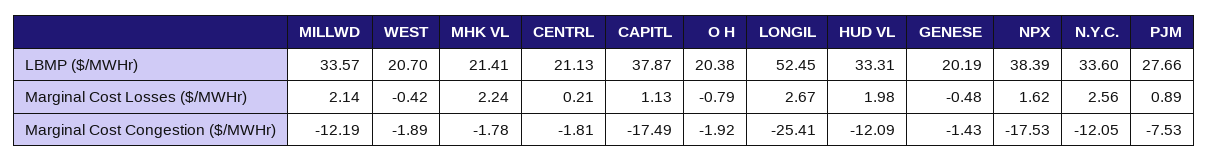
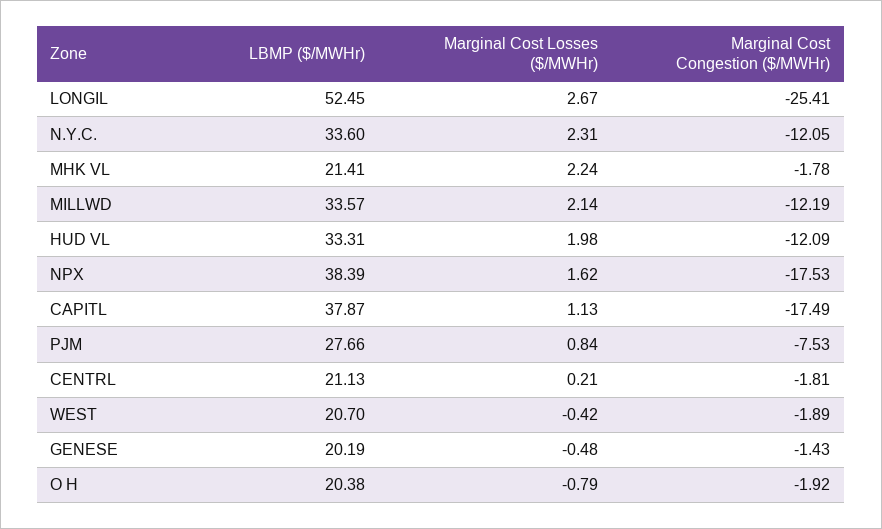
N.Y.C., Marginal Cost Losses ($/MWHr): 2.56 -> 2.31
PJM, Marginal Cost Losses ($/MWHr): 0.89 -> 0.84

